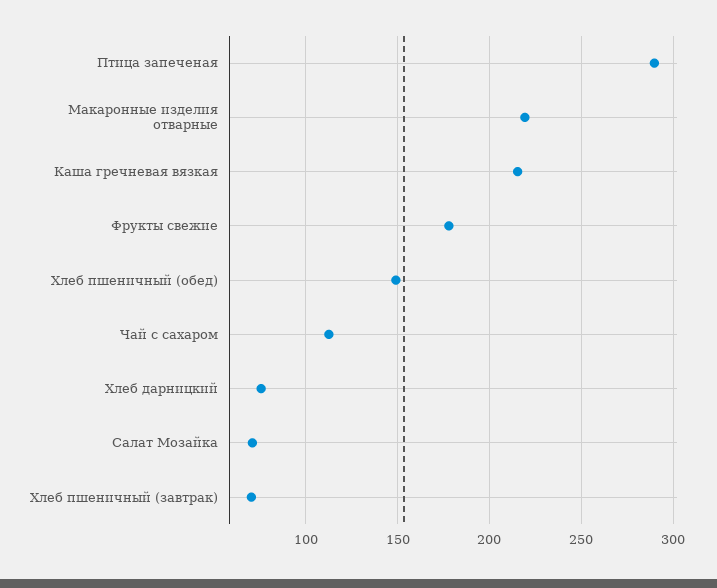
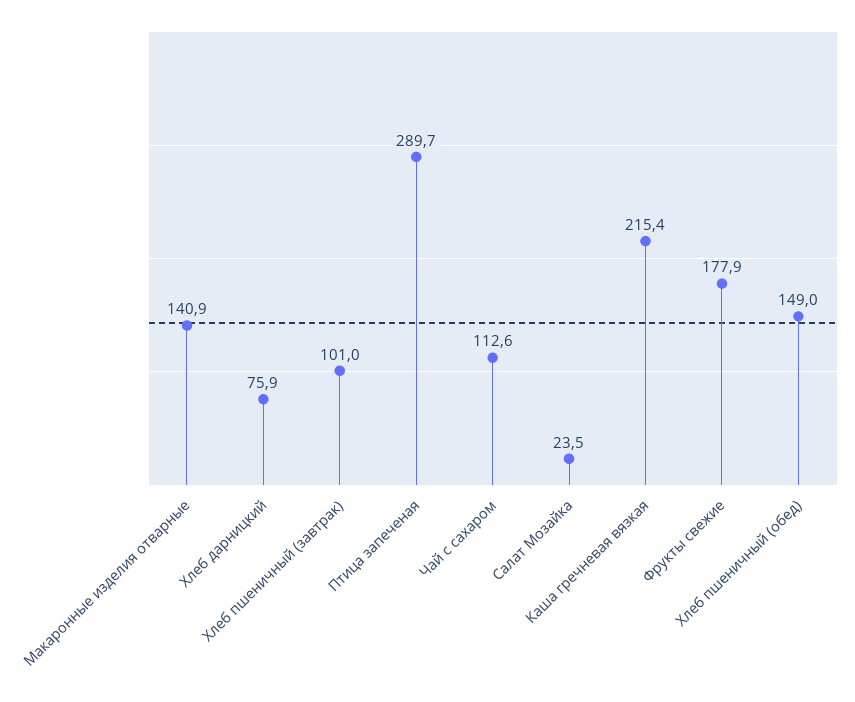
Макаронные изделия отварные: 220 -> 140.9
Салат Мозайка: 70 -> 23.5
Хлеб пшеничный (завтрак): 70 -> 101

